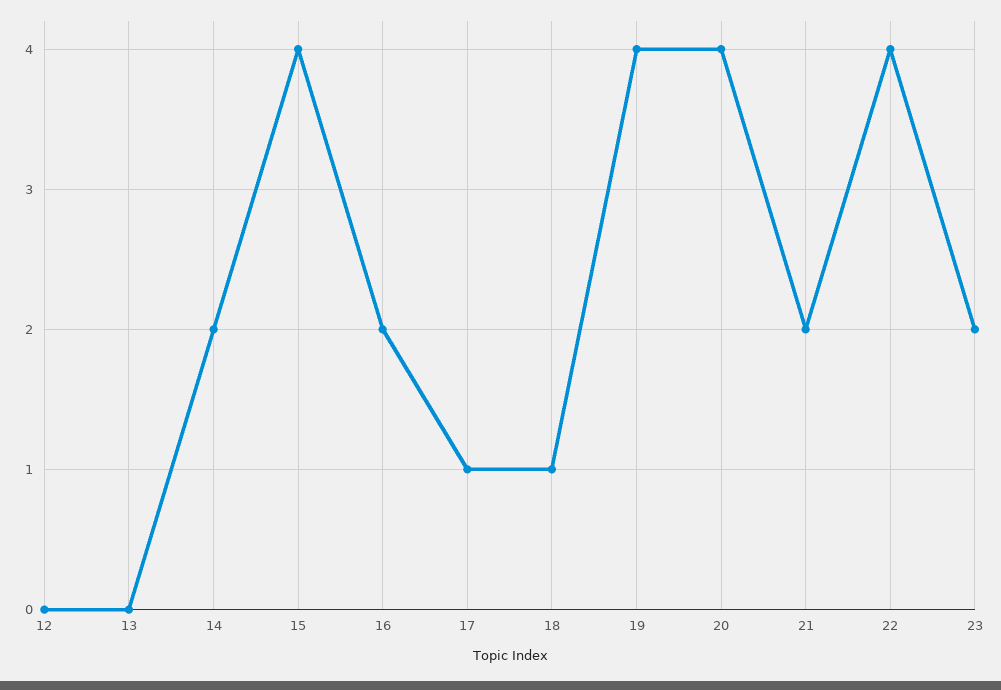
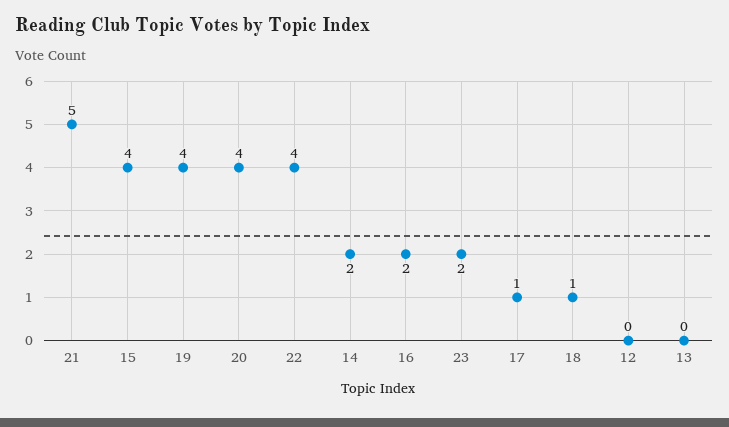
21: 2 -> 5

